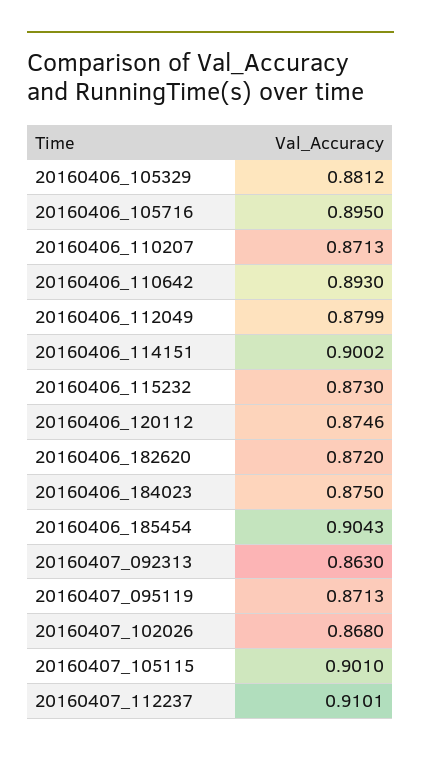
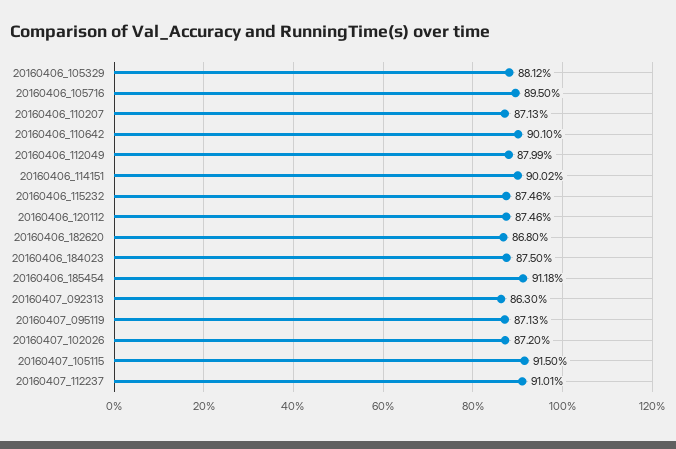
20160406_110642: 0.893 -> 0.901
20160406_115232: 0.873 -> 0.8746
20160406_182620: 0.872 -> 0.868
20160406_185454: 0.9043 -> 0.9118
20160407_102026: 0.868 -> 0.872
20160407_105115: 0.901 -> 0.915

